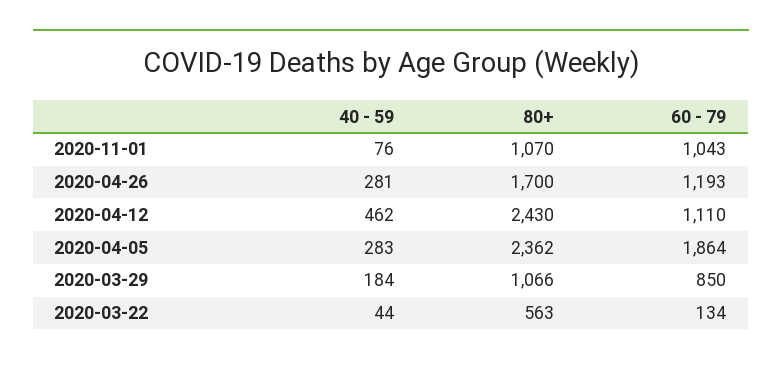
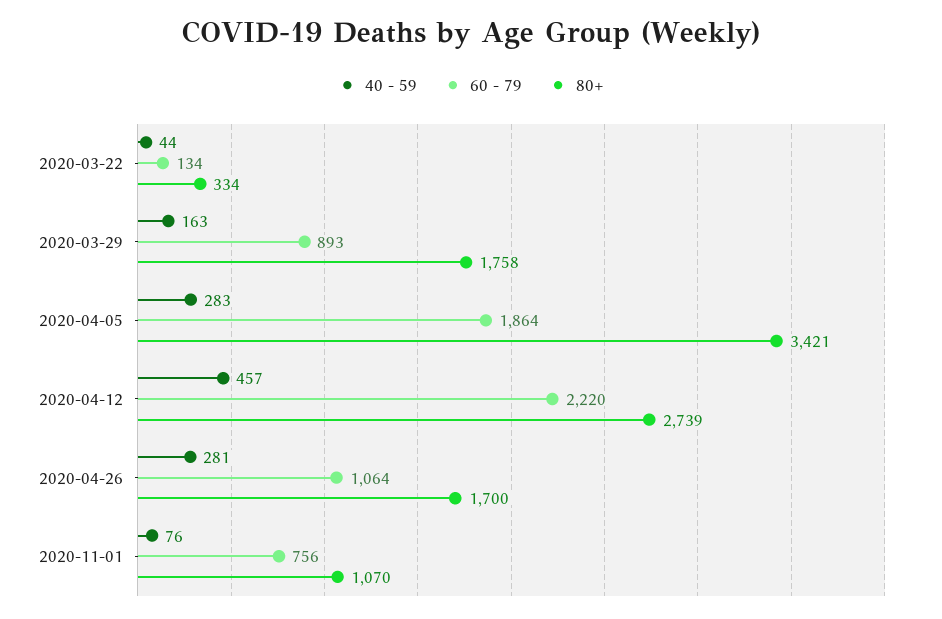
60 - 79, 2020-11-01: 1043 -> 756
60 - 79, 2020-04-26: 1193 -> 1064
40 - 59, 2020-04-12: 462 -> 457
80+, 2020-04-12: 2430 -> 2739
60 - 79, 2020-04-12: 1110 -> 2220
80+, 2020-04-05: 2362 -> 3421
40 - 59, 2020-03-29: 184 -> 163
80+, 2020-03-29: 1066 -> 1758
60 - 79, 2020-03-29: 850 -> 893
80+, 2020-03-22: 563 -> 334

